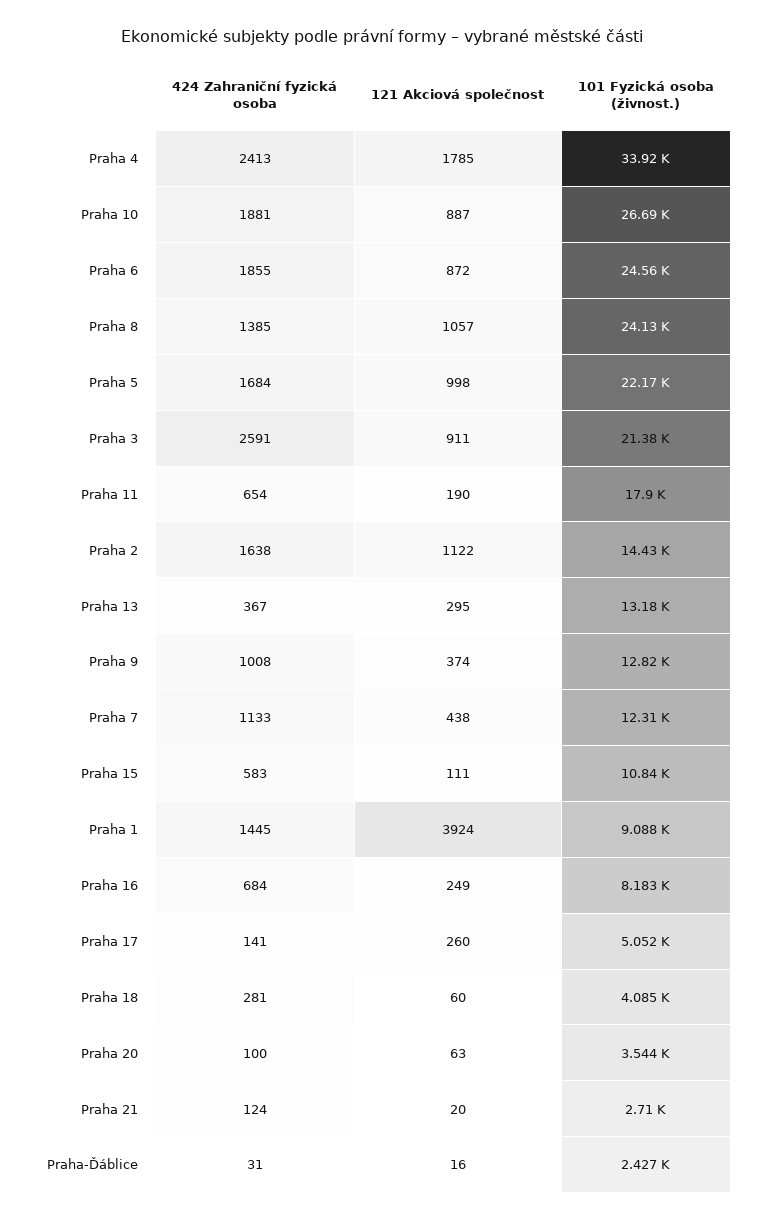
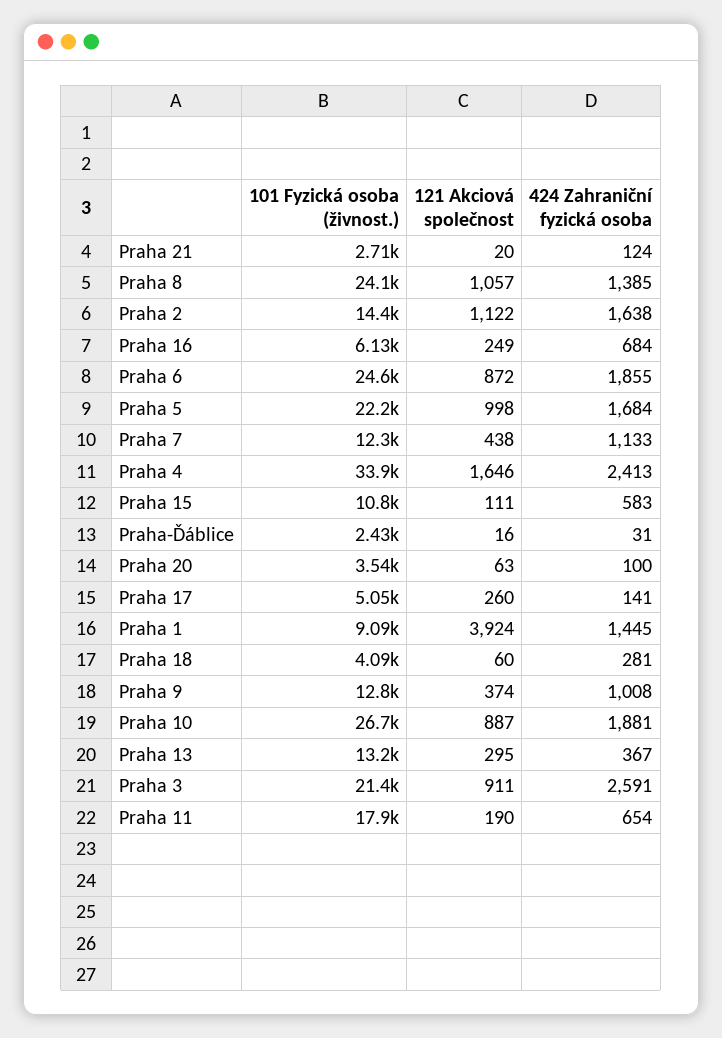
121 Akciová společnost, Praha 4: 1785 -> 1646
101 Fyzická osoba (živnost.), Praha 16: 8183 -> 6130

